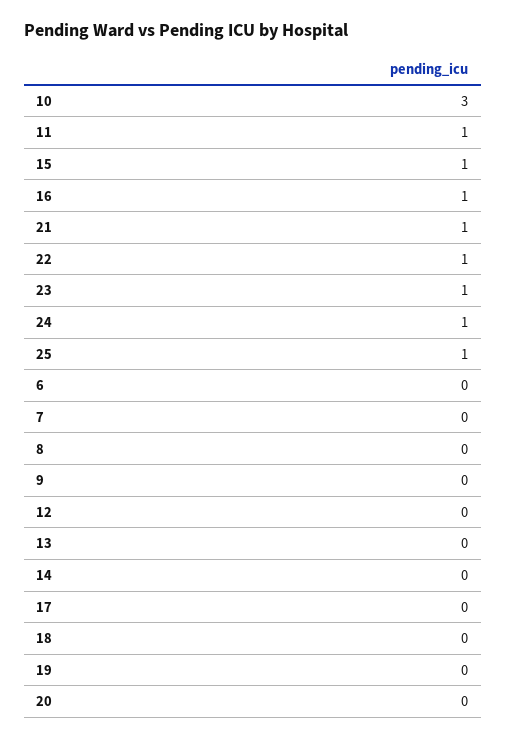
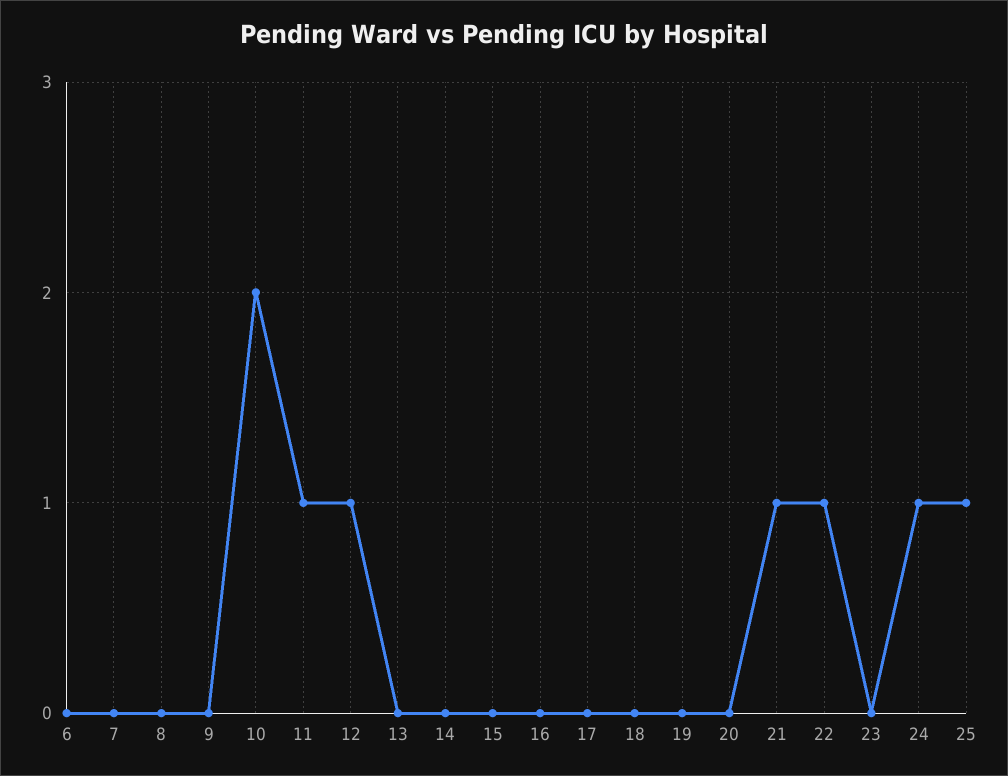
10: 3 -> 2
15: 1 -> 0
16: 1 -> 0
23: 1 -> 0
12: 0 -> 1

